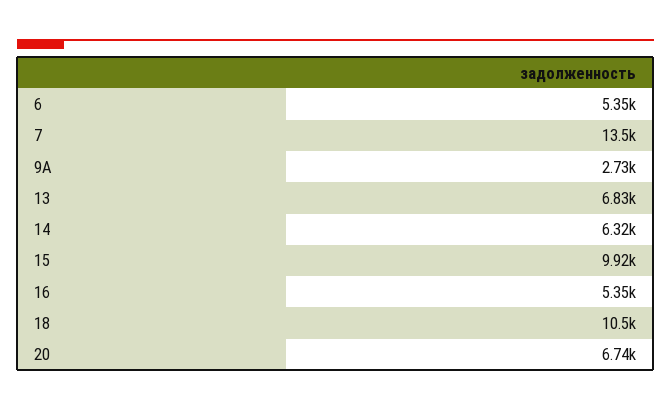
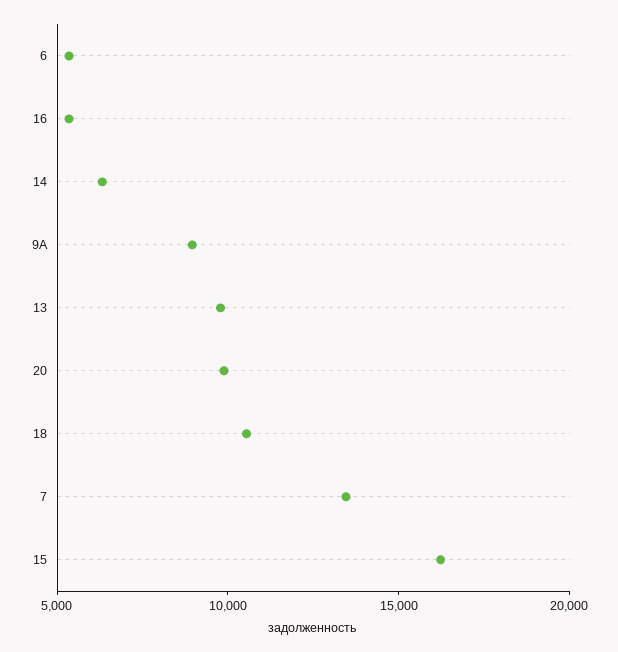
9А: 2730 -> 9000
13: 6830 -> 10000
15: 9920 -> 16000
20: 6740 -> 10000

